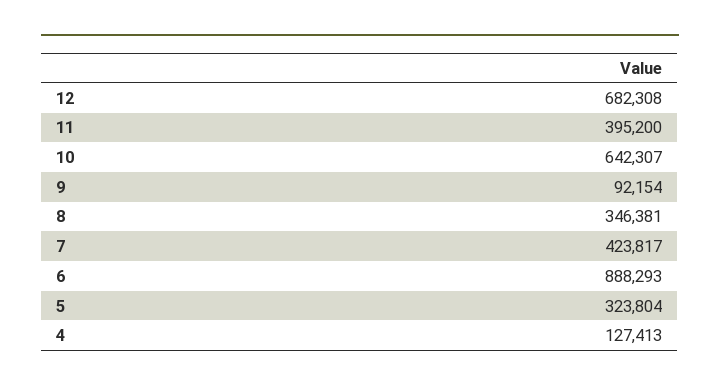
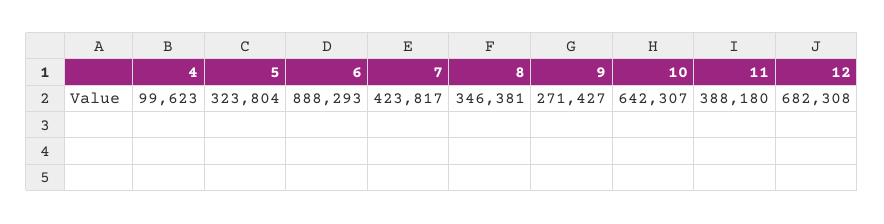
11: 395200 -> 388180
9: 92154 -> 271427
4: 127413 -> 99623

